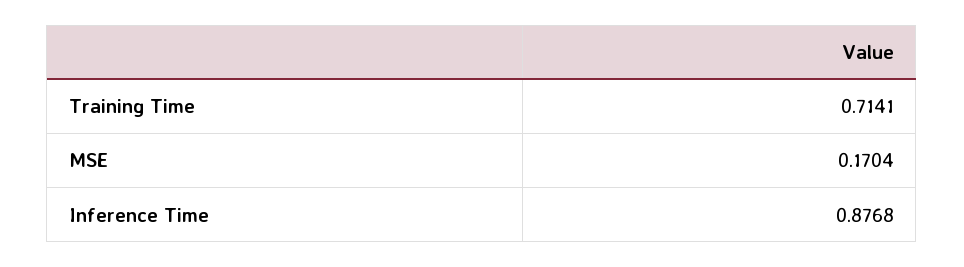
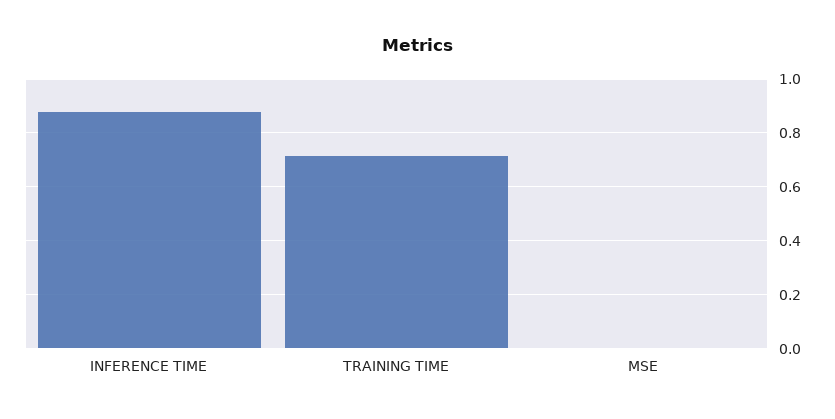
MSE: 0.1704 -> 0

